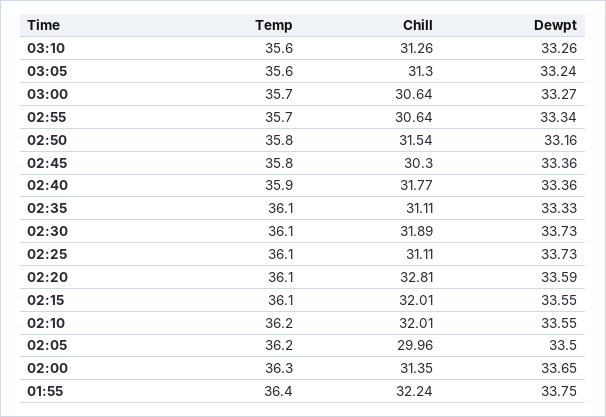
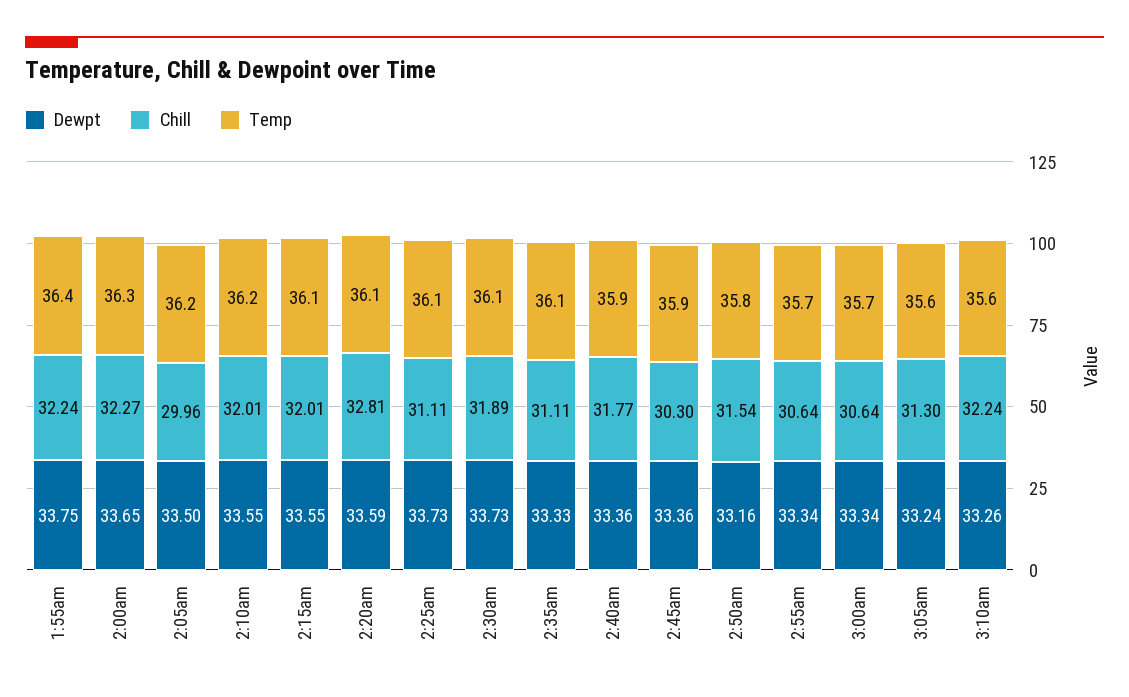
Chill, 03:10: 31.26 -> 32.24
Dewpt, 03:00: 33.27 -> 33.34
Temp, 02:45: 35.8 -> 35.9
Chill, 02:00: 31.35 -> 32.27

